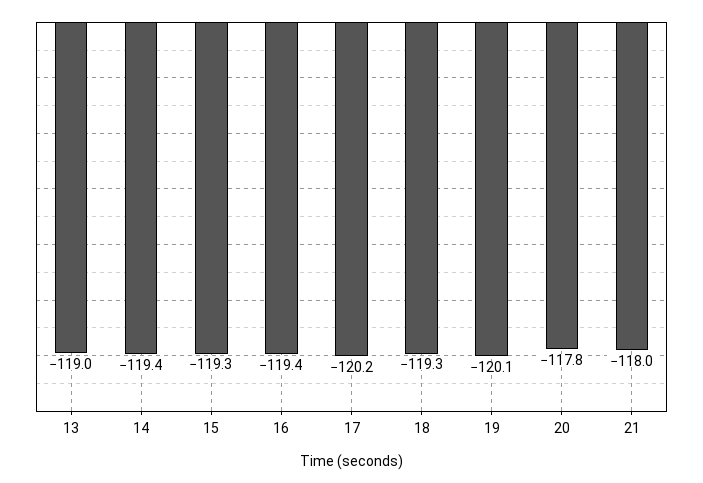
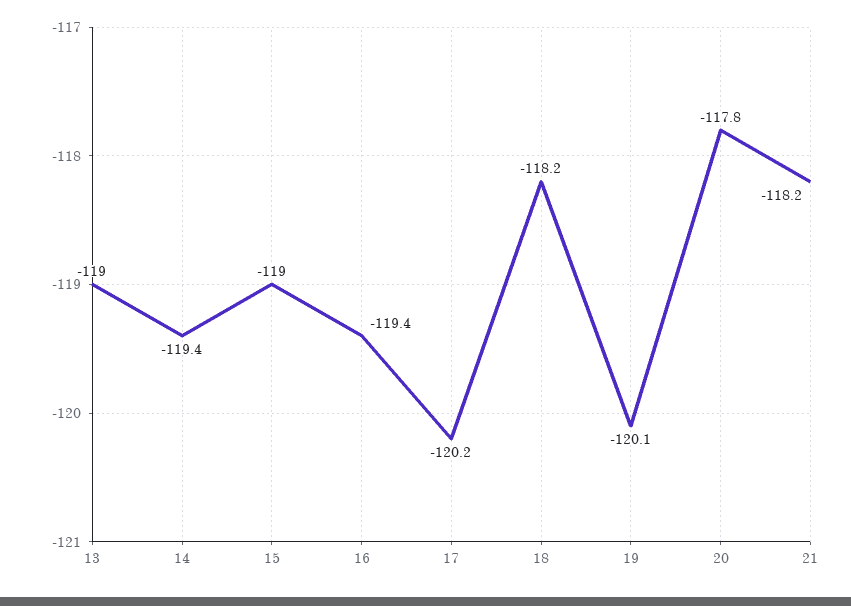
15: -119.3 -> -119
18: -119.3 -> -118.2
21: -118 -> -118.2

